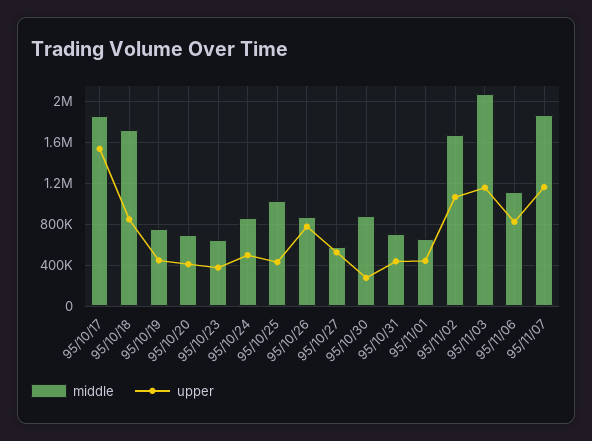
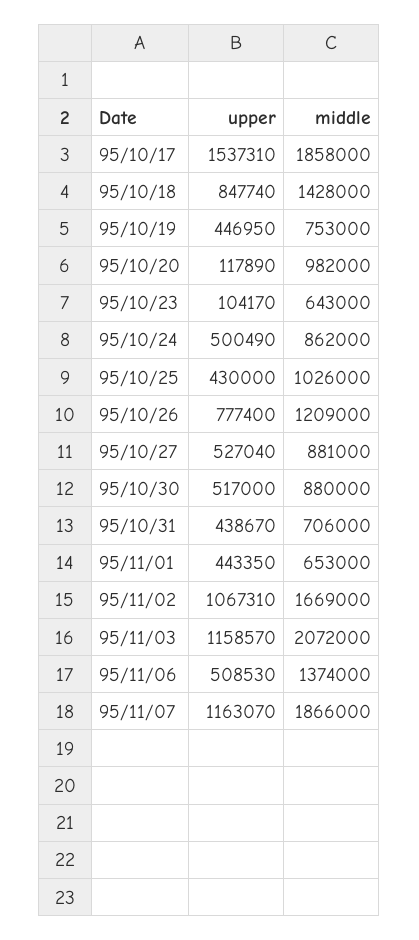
middle, 95/10/18: 1700000 -> 1428000
middle, 95/10/20: 700000 -> 982000
upper, 95/10/20: 400000 -> 117890
upper, 95/10/23: 400000 -> 104170
middle, 95/10/26: 900000 -> 1209000
middle, 95/10/27: 600000 -> 881000
upper, 95/10/30: 300000 -> 517000
middle, 95/11/06: 1100000 -> 1374000
upper, 95/11/06: 800000 -> 508530

